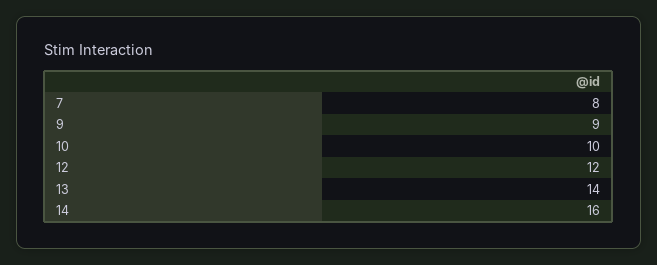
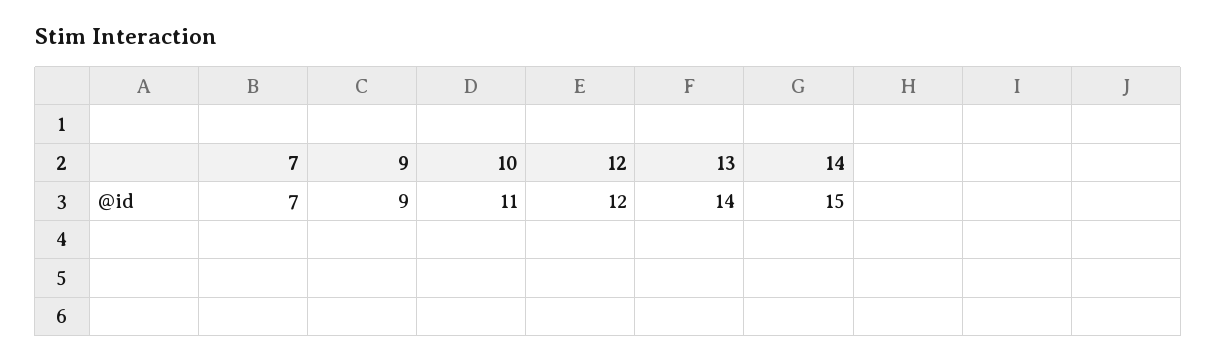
7: 8 -> 7
10: 10 -> 11
14: 16 -> 15

